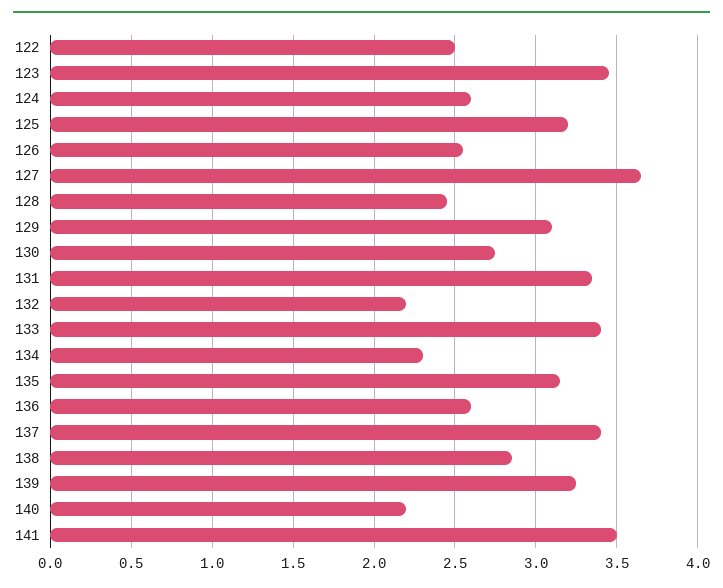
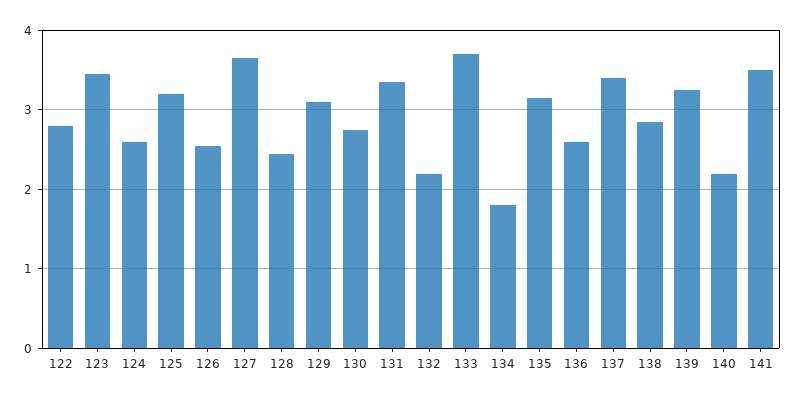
122: 2.5 -> 2.8
133: 3.4 -> 3.7
134: 2.3 -> 1.8

